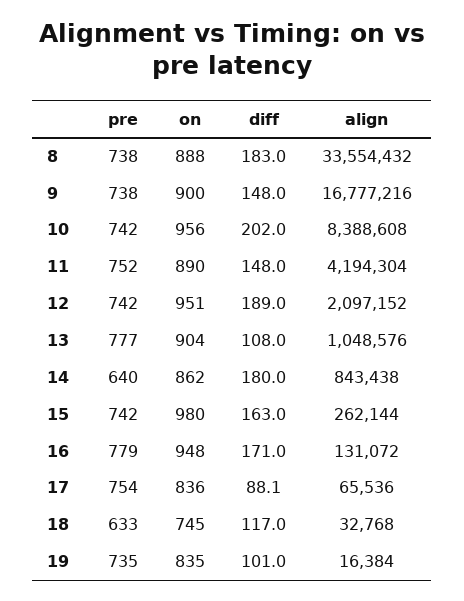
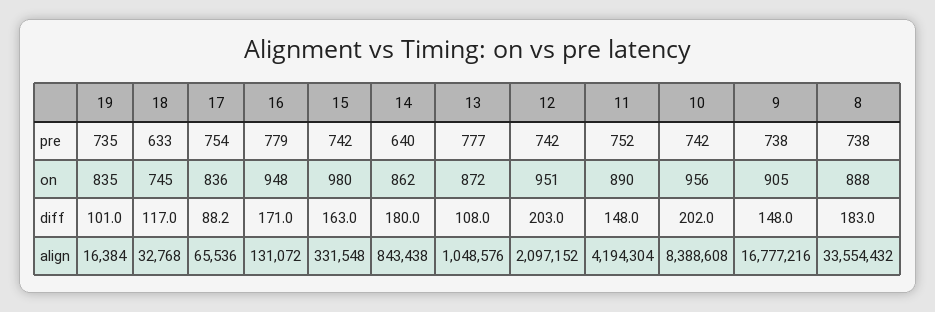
on, 9: 900 -> 905
diff, 12: 189 -> 203
on, 13: 904 -> 872
align, 15: 262144 -> 331548
diff, 17: 88.1 -> 88.2

